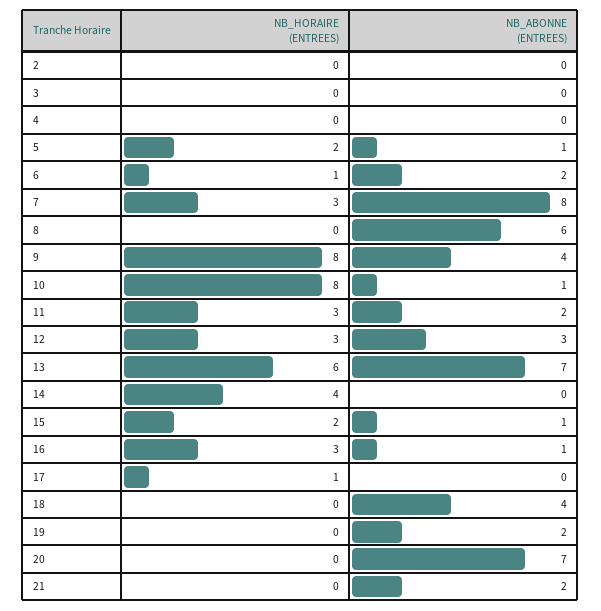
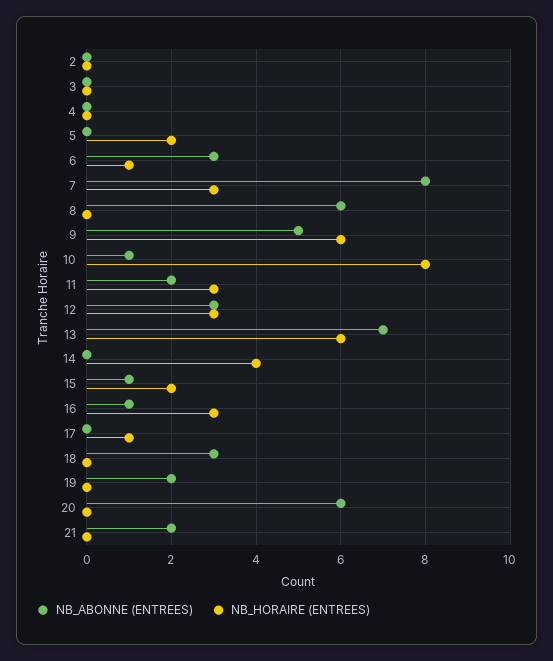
NB_ABONNE (ENTREES), 5: 1 -> 0
NB_ABONNE (ENTREES), 6: 2 -> 3
NB_HORAIRE (ENTREES), 9: 8 -> 6
NB_ABONNE (ENTREES), 9: 4 -> 5
NB_ABONNE (ENTREES), 18: 4 -> 3
NB_ABONNE (ENTREES), 20: 7 -> 6

